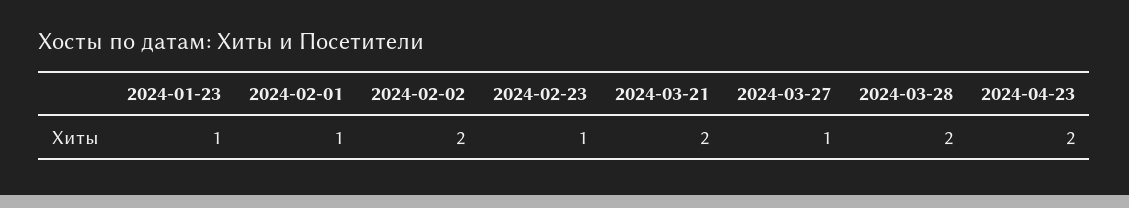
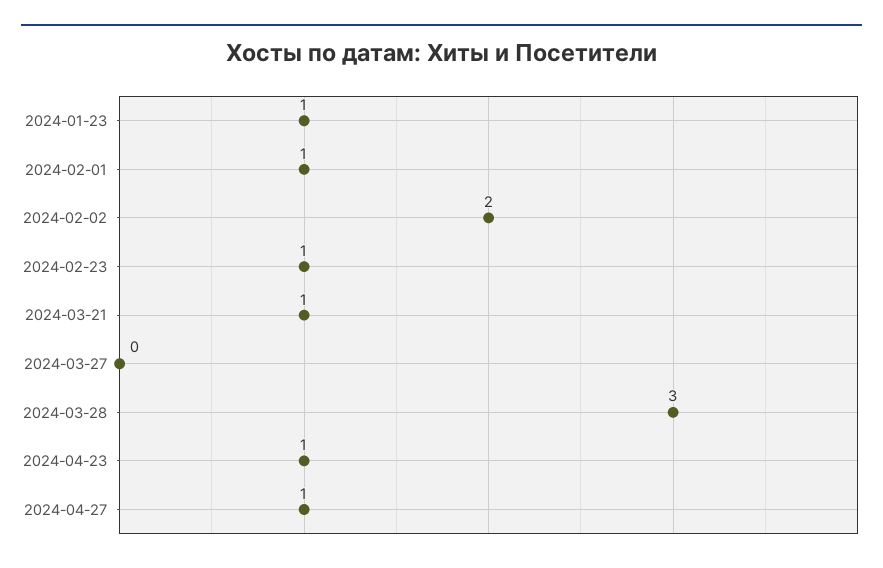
2024-03-21: 2 -> 1
2024-03-27: 1 -> 0
2024-03-28: 2 -> 3
2024-04-23: 2 -> 1
2024-04-27: none -> 1

